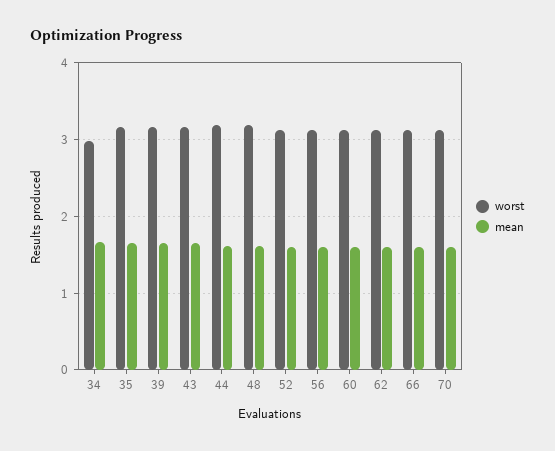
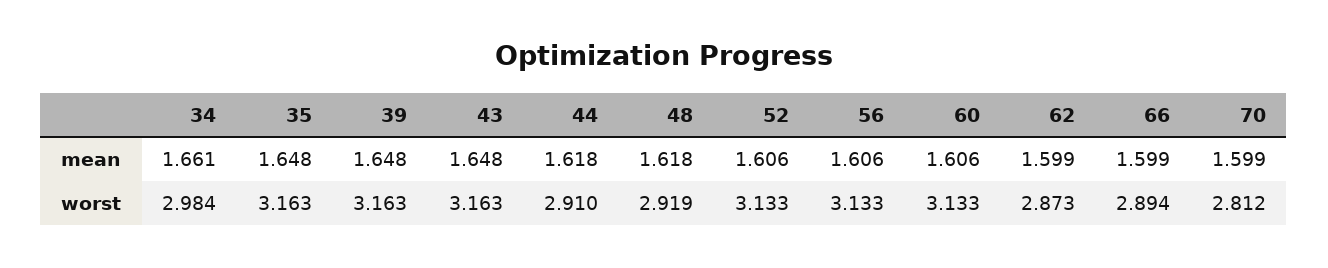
worst, 44: 3.2 -> 2.91
worst, 48: 3.2 -> 2.919
worst, 62: 3.1 -> 2.873
worst, 66: 3.1 -> 2.894
worst, 70: 3.1 -> 2.812

